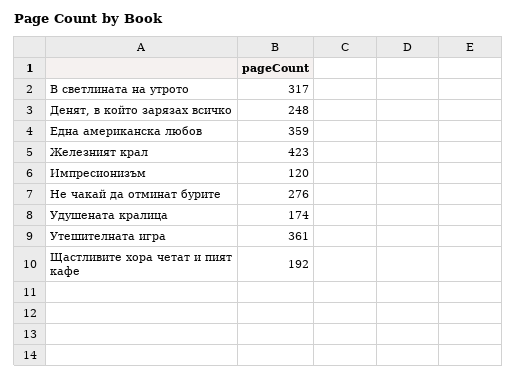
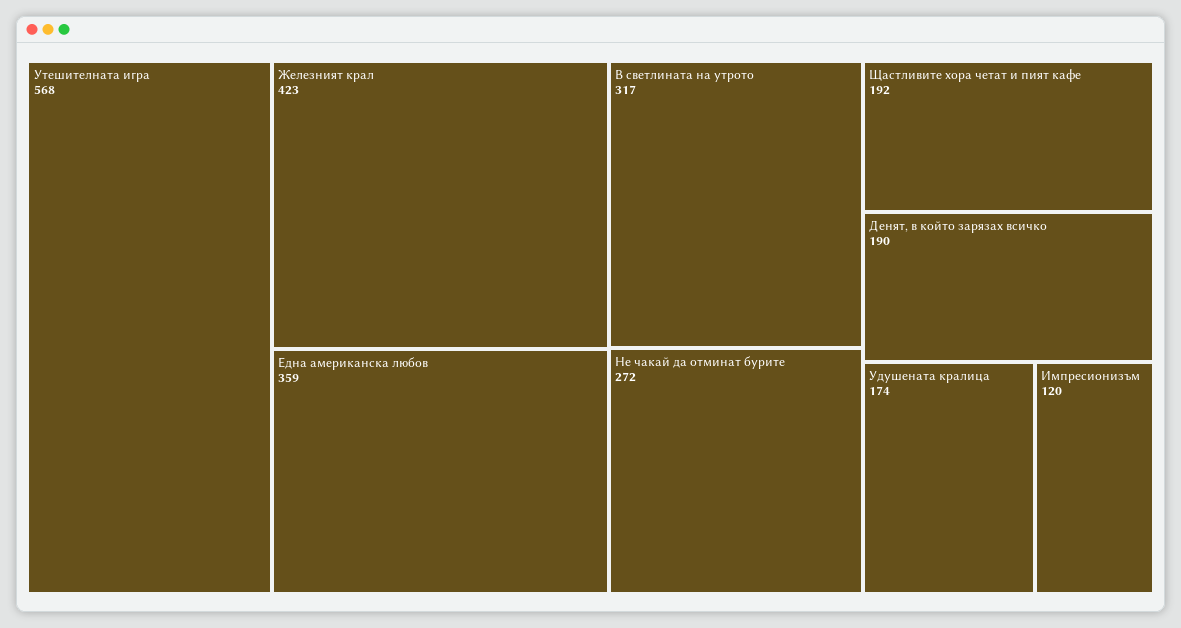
Денят, в който зарязах всичко: 248 -> 190
Не чакай да отминат бурите: 276 -> 272
Утешителната игра: 361 -> 568

